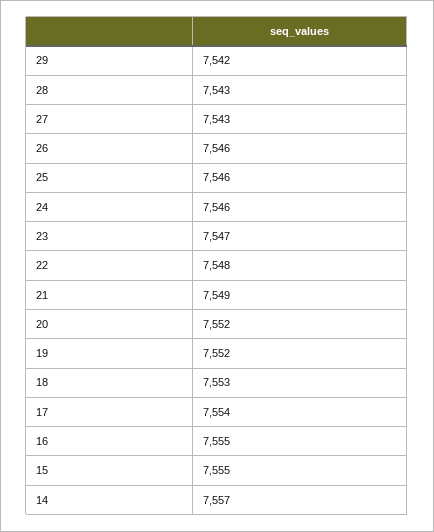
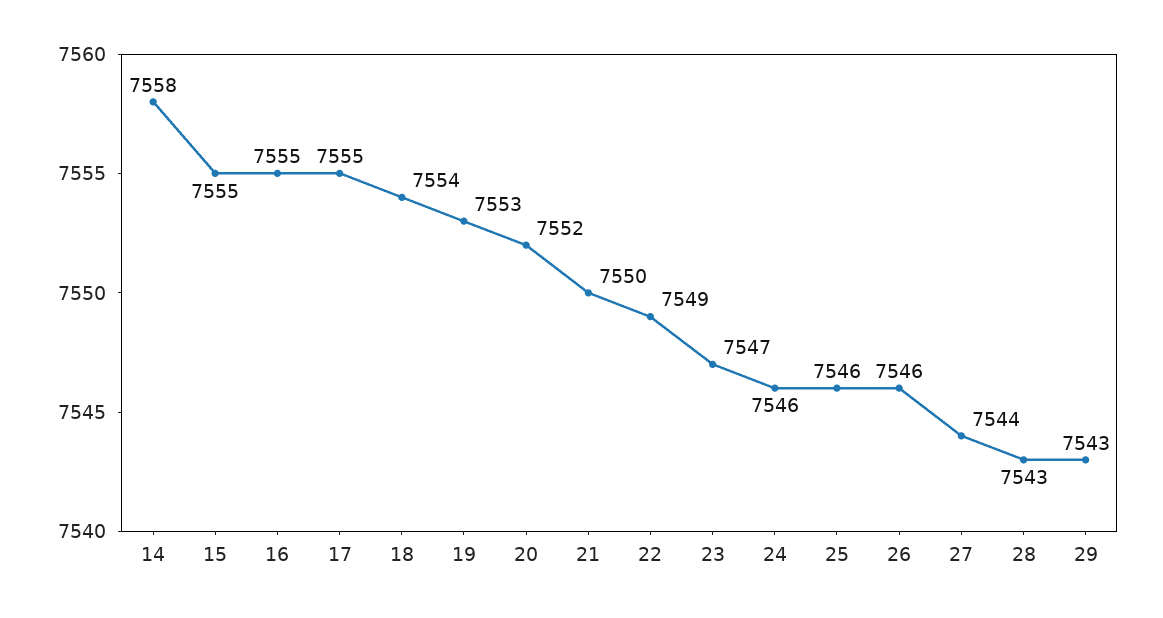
29: 7542 -> 7543
27: 7543 -> 7544
22: 7548 -> 7549
21: 7549 -> 7550
19: 7552 -> 7553
18: 7553 -> 7554
17: 7554 -> 7555
14: 7557 -> 7558

